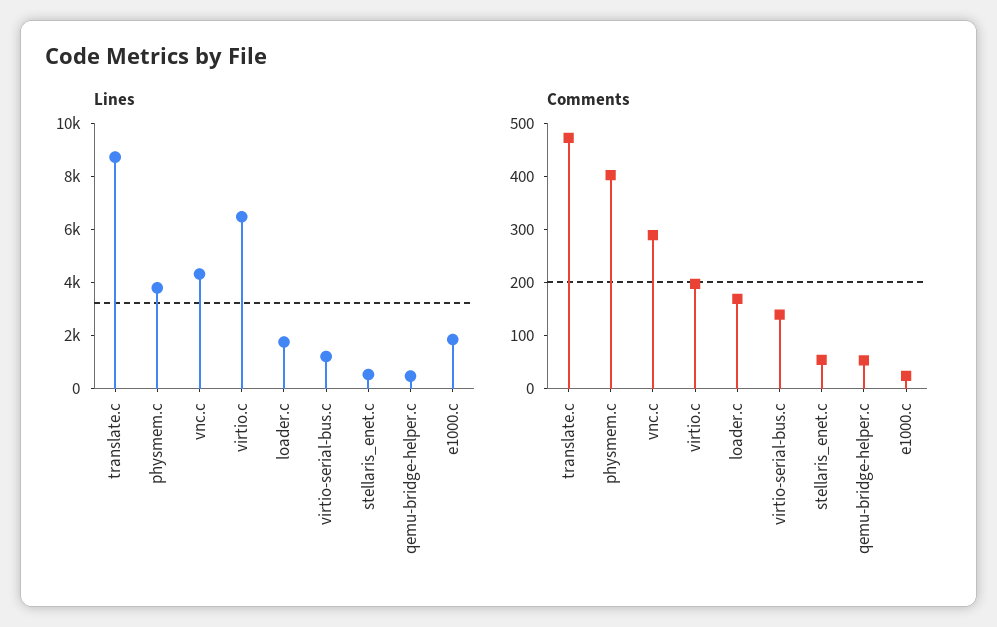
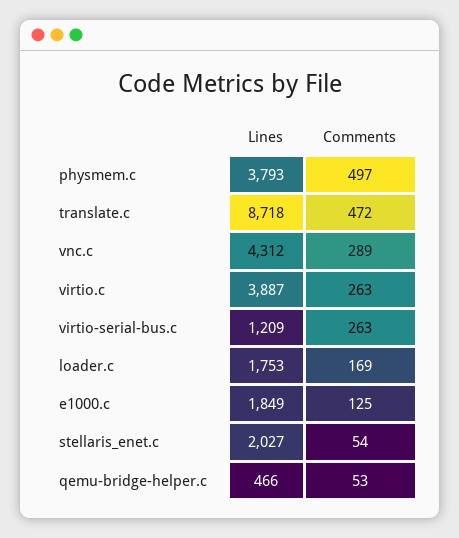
Lines, virtio.c: 6500 -> 3887
Lines, stellaris_enet.c: 500 -> 2027
Comments, physmem.c: 400 -> 497
Comments, virtio.c: 200 -> 263
Comments, virtio-serial-bus.c: 140 -> 263
Comments, e1000.c: 20 -> 125

